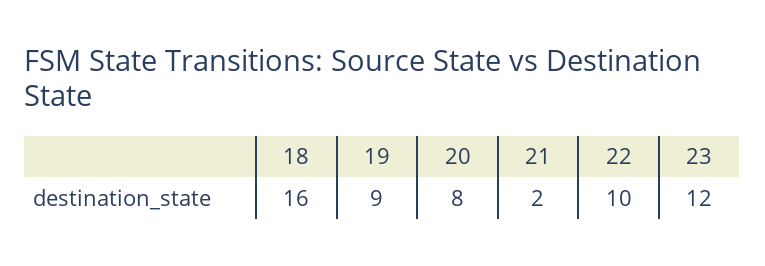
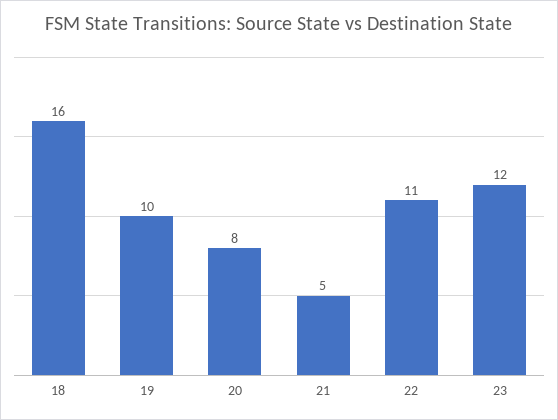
19: 9 -> 10
21: 2 -> 5
22: 10 -> 11

